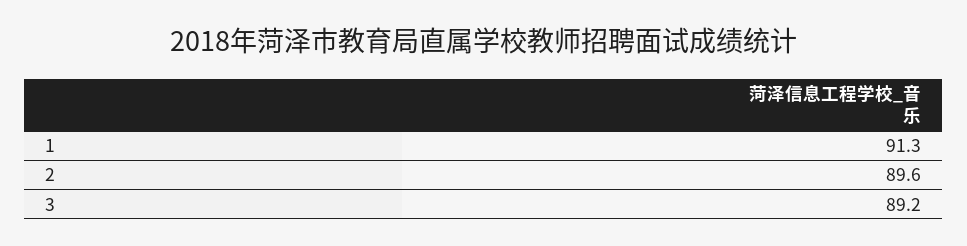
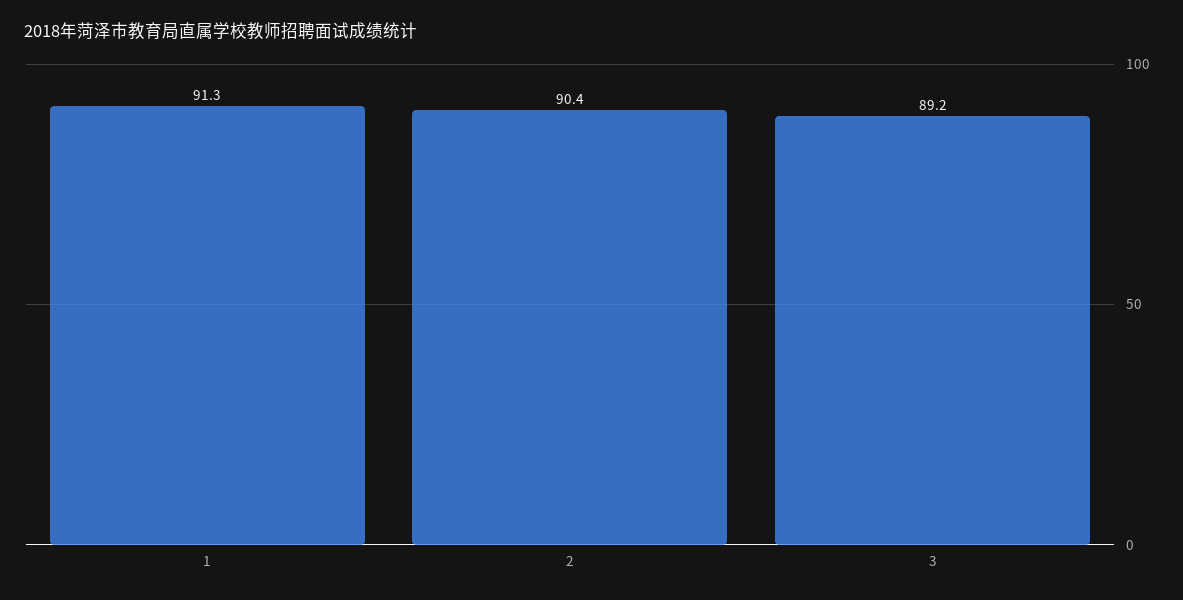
2: 89.6 -> 90.4

